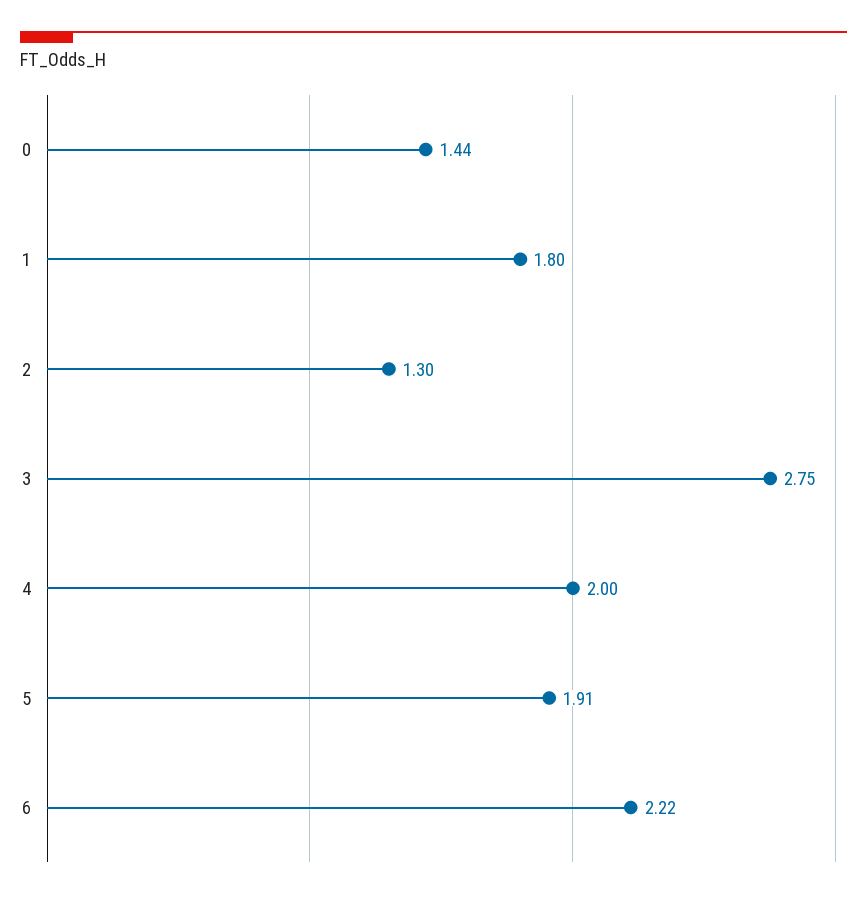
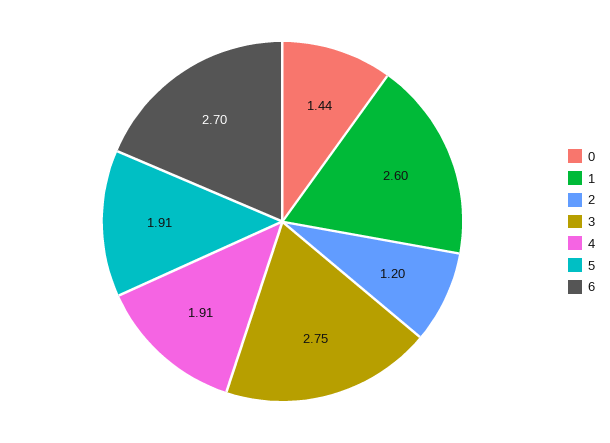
1: 1.8 -> 2.6
2: 1.3 -> 1.2
4: 2 -> 1.91
6: 2.22 -> 2.7

